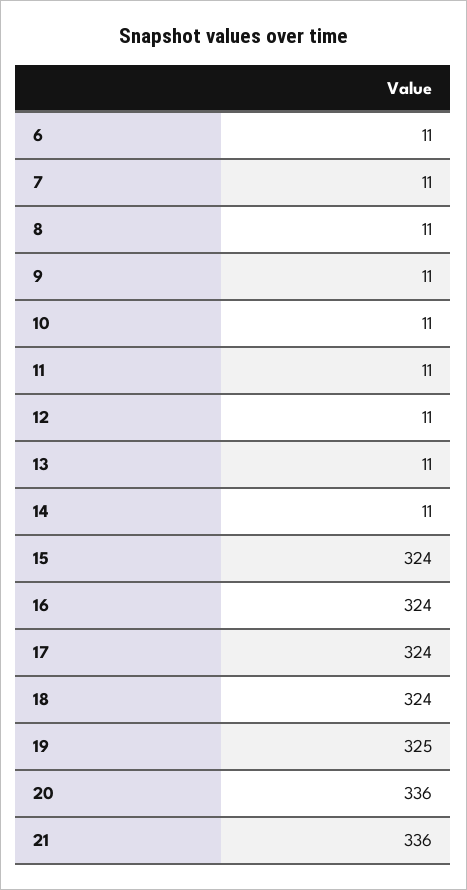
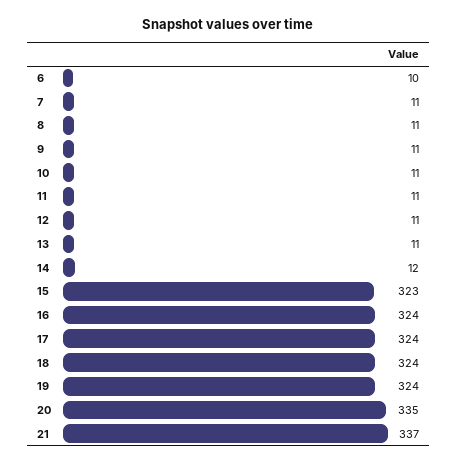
6: 11 -> 10
14: 11 -> 12
15: 324 -> 323
19: 325 -> 324
20: 336 -> 335
21: 336 -> 337

